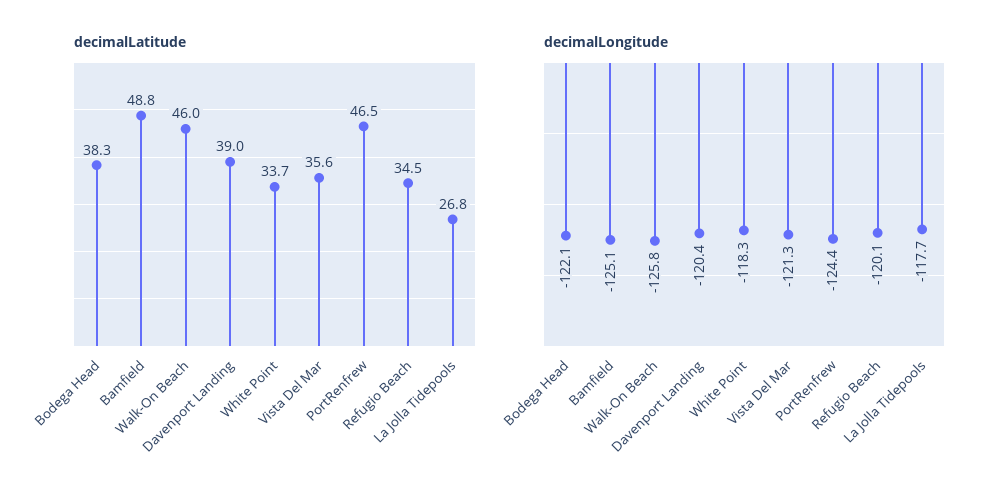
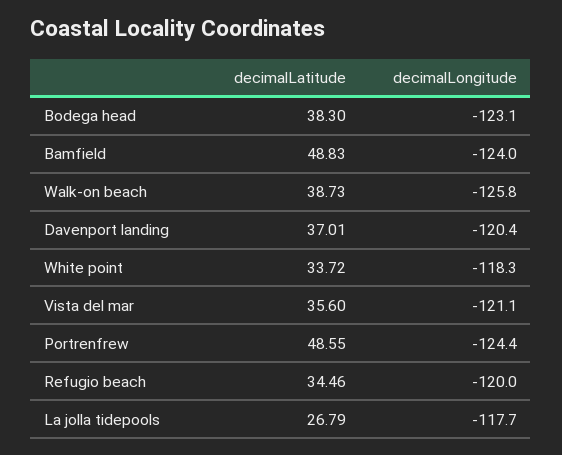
decimalLatitude, Walk-On Beach: 46 -> 38.73
decimalLatitude, Davenport Landing: 39 -> 37.01
decimalLatitude, PortRenfrew: 46.5 -> 48.55
decimalLongitude, Bodega Head: -122.1 -> -123.1
decimalLongitude, Bamfield: -125.1 -> -124
decimalLongitude, Vista Del Mar: -121.3 -> -121.1
decimalLongitude, Refugio Beach: -120.1 -> -120

